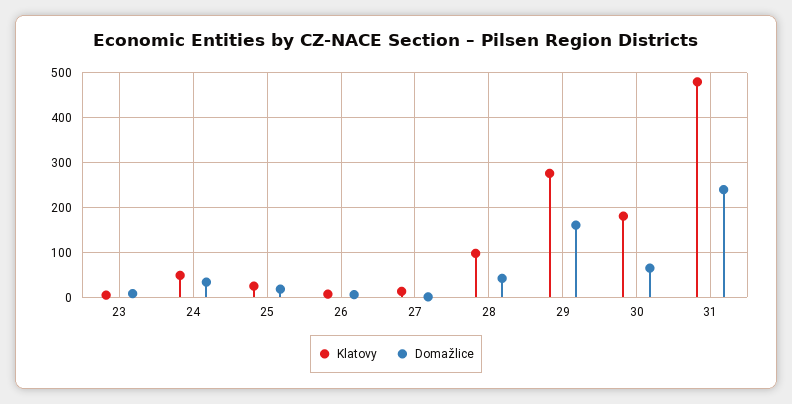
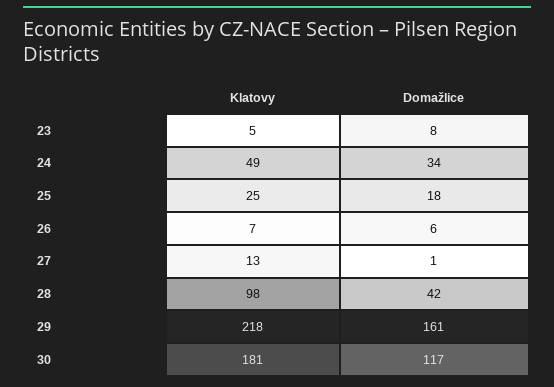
Klatovy, 29: 280 -> 218
Domažlice, 30: 60 -> 117
Klatovy, 31: 480 -> none
Domažlice, 31: 240 -> none

